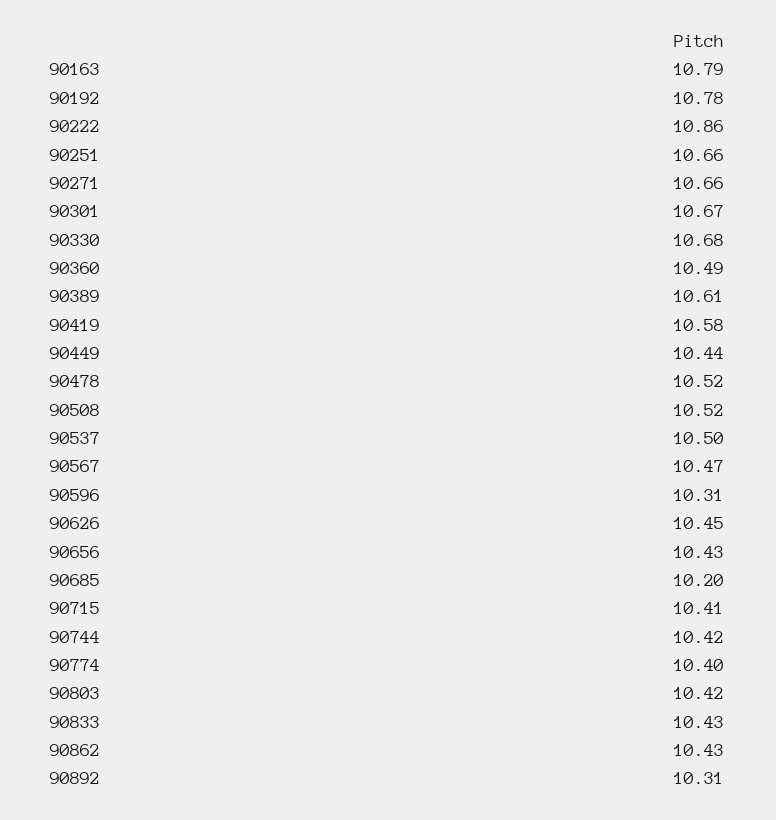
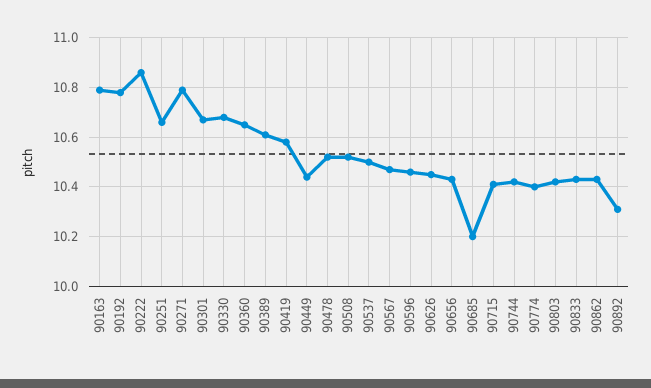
90271: 10.66 -> 10.8
90360: 10.49 -> 10.65
90596: 10.31 -> 10.45

